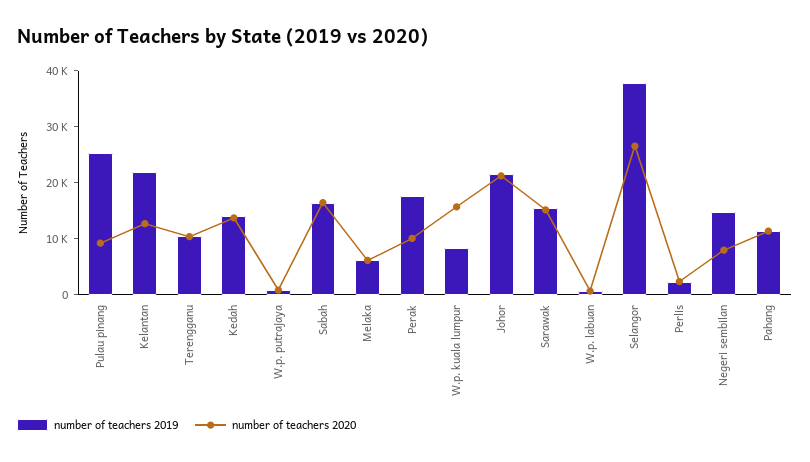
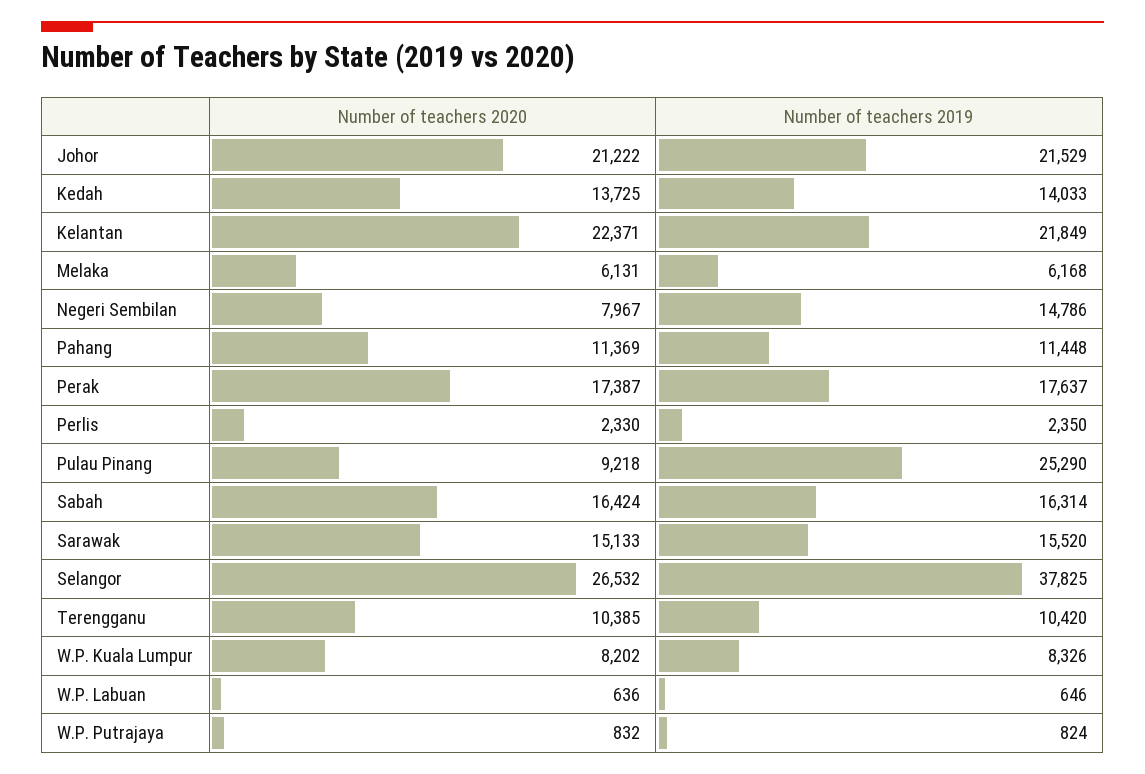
number of teachers 2020, Kelantan: 12000 -> 22371
number of teachers 2020, Perak: 10000 -> 17387
number of teachers 2020, W.p. kuala lumpur: 16000 -> 8202

